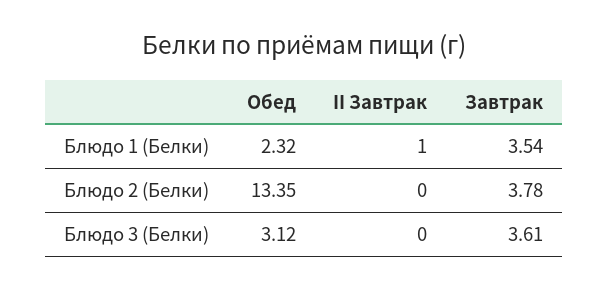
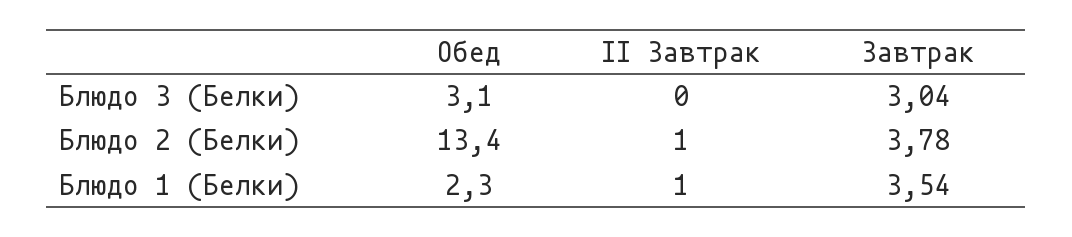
II Завтрак, Блюдо 2 (Белки): 0 -> 1
Завтрак, Блюдо 3 (Белки): 3.61 -> 3.04

